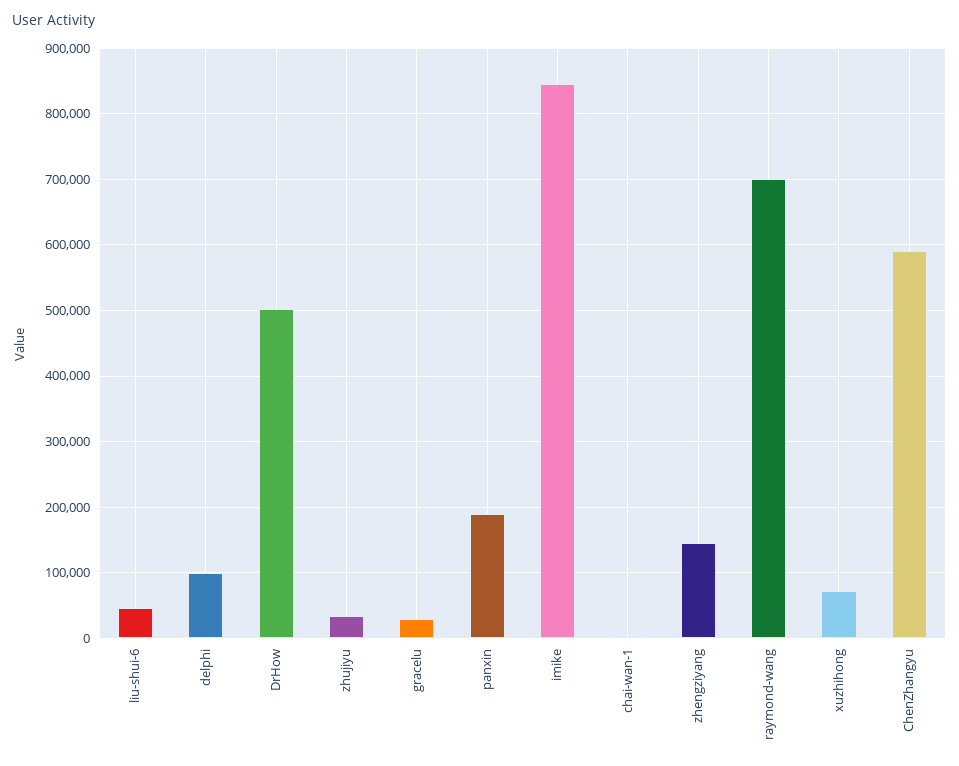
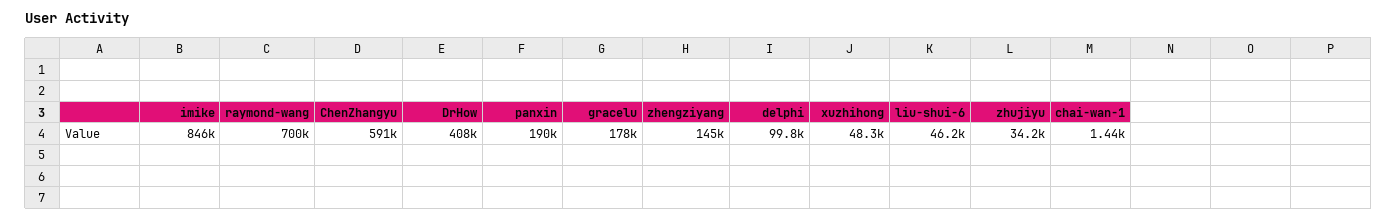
DrHow: 500000 -> 408000
gracelu: 30000 -> 178000
xuzhihong: 70000 -> 48300

